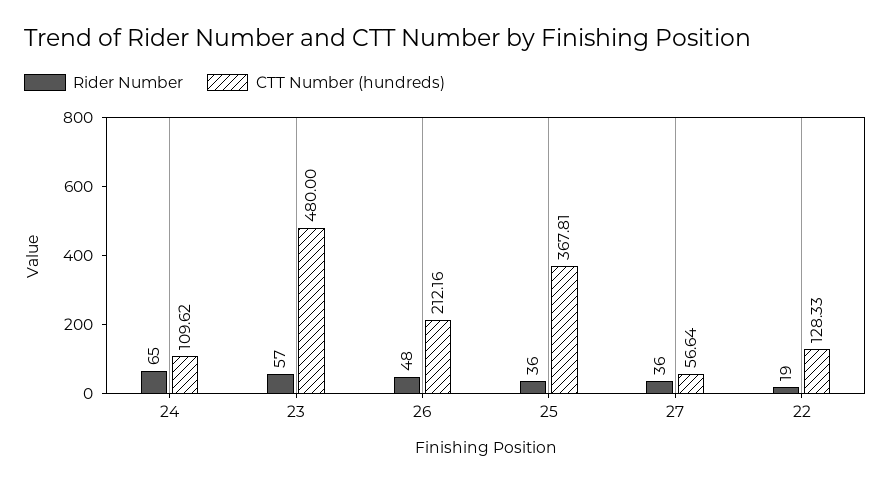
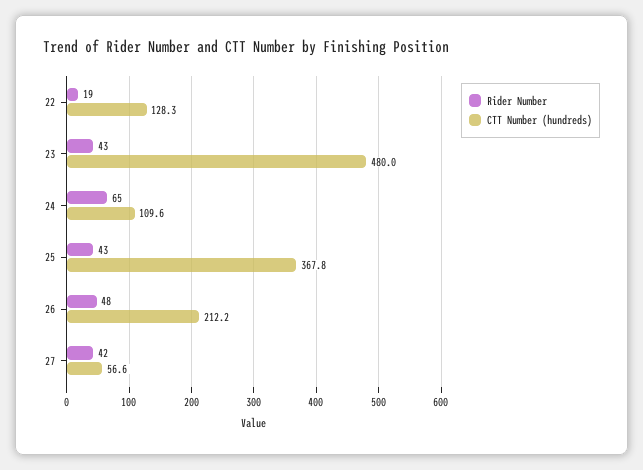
Rider Number, 23: 57 -> 43
Rider Number, 25: 36 -> 43
Rider Number, 27: 36 -> 42

